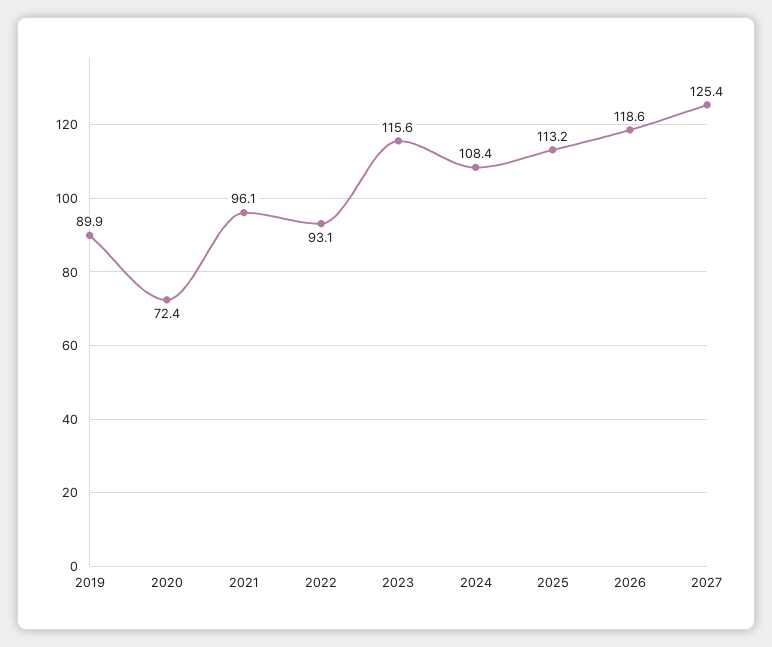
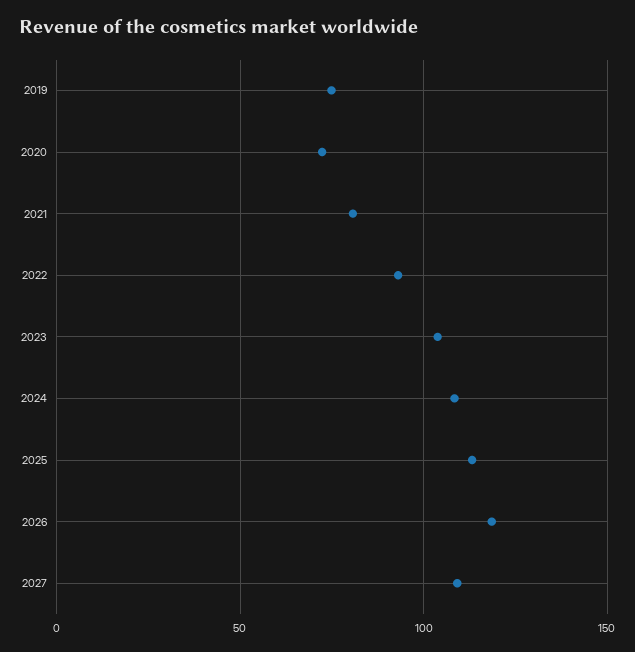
2019: 89.9 -> 75
2021: 96.1 -> 80
2023: 115.6 -> 105
2027: 125.4 -> 110

